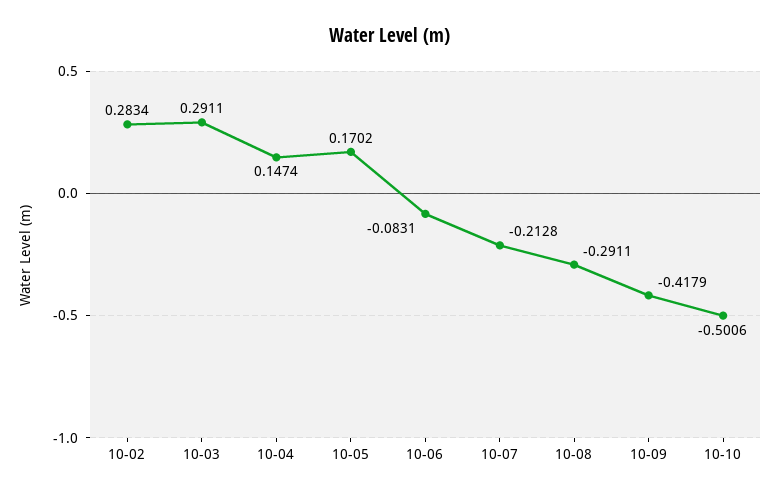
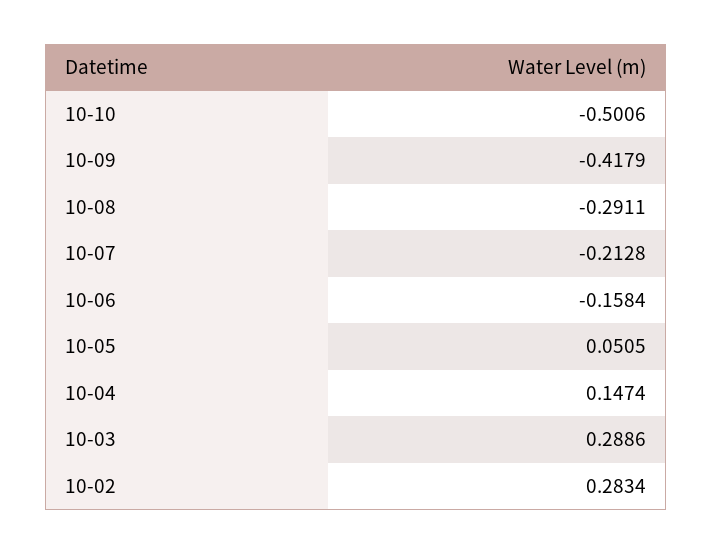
10-03: 0.2911 -> 0.2886
10-05: 0.1702 -> 0.0505
10-06: -0.0831 -> -0.1584

